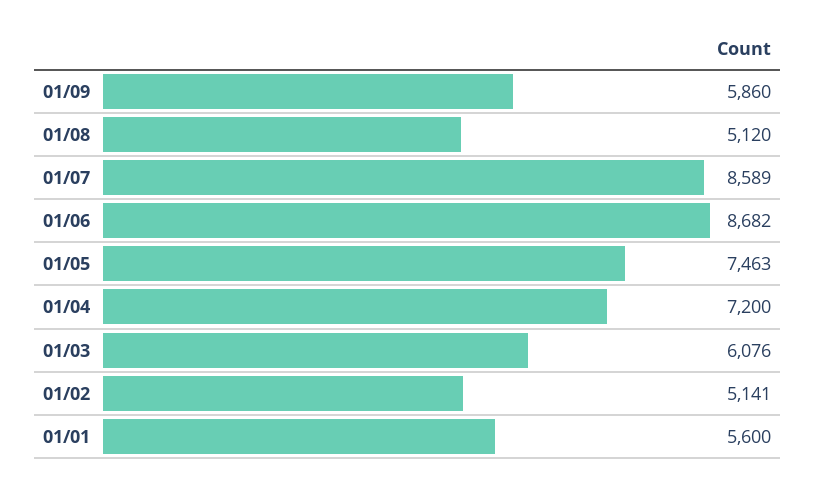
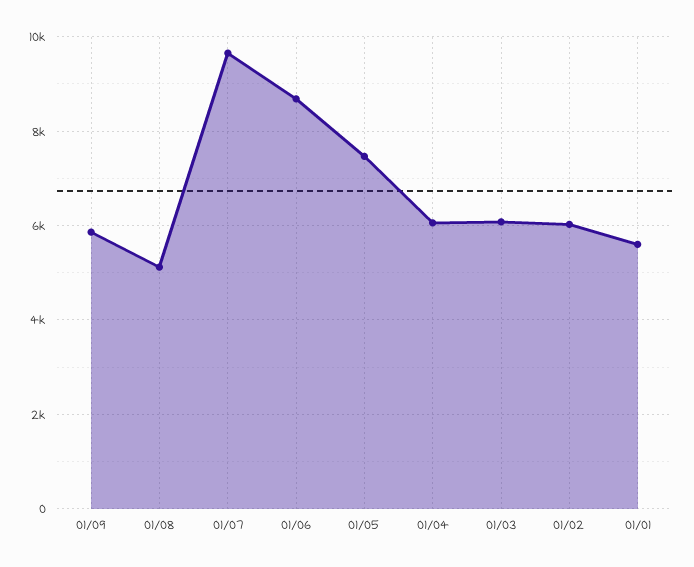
01/07: 8589 -> 9600
01/04: 7200 -> 6000
01/02: 5141 -> 6000

